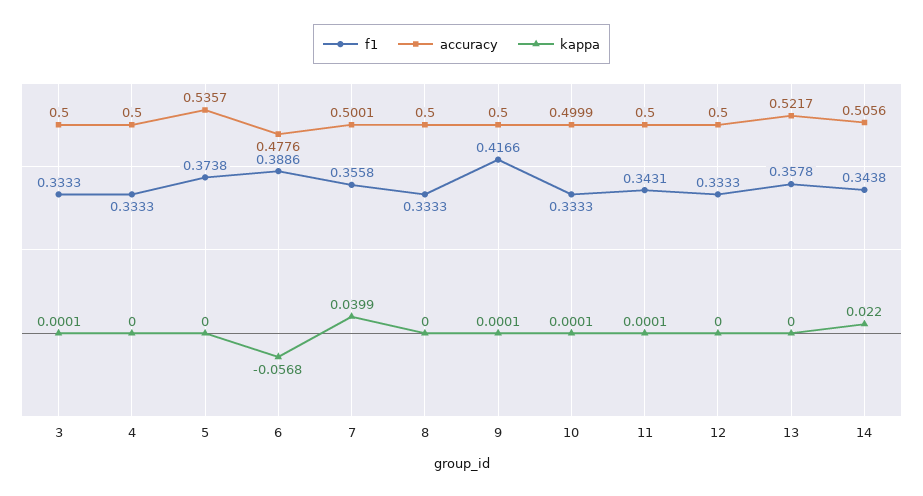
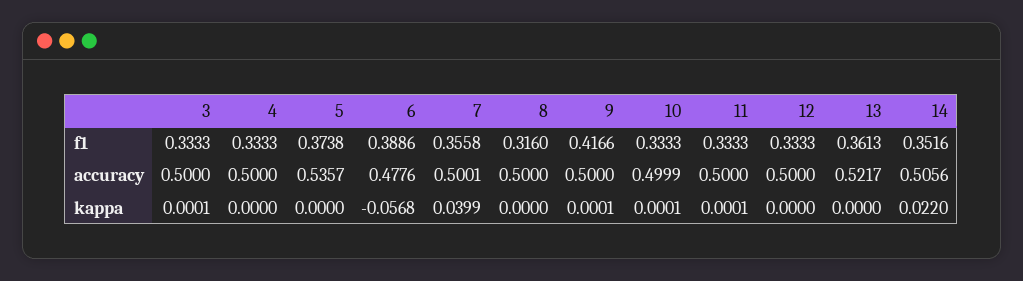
f1, 8: 0.3333 -> 0.316
f1, 11: 0.3431 -> 0.3333
f1, 13: 0.3578 -> 0.3613
f1, 14: 0.3438 -> 0.3516

